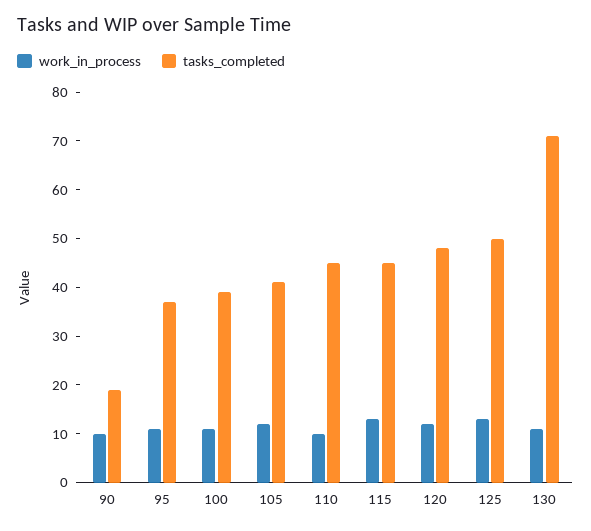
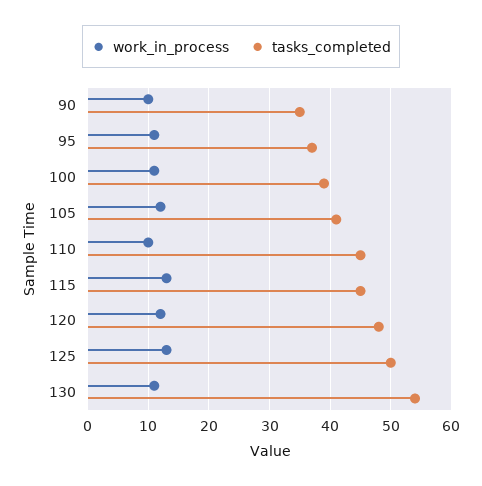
tasks_completed, 90: 20 -> 35
tasks_completed, 130: 70 -> 54

